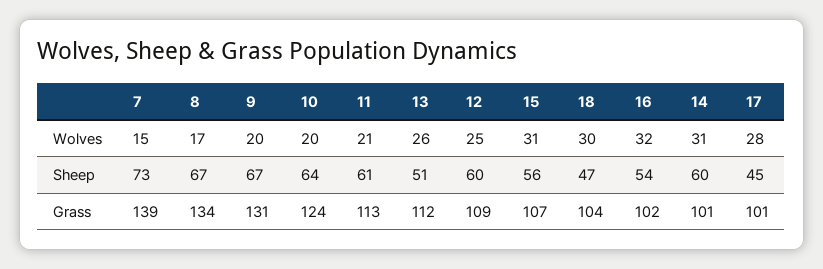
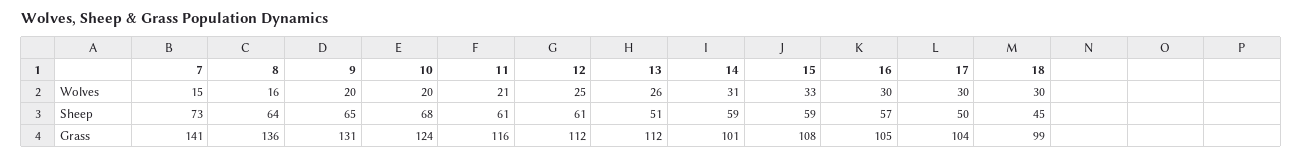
8, Wolves: 17 -> 16
15, Wolves: 31 -> 33
16, Wolves: 32 -> 30
17, Wolves: 28 -> 30
8, Sheep: 67 -> 64
9, Sheep: 67 -> 65
10, Sheep: 64 -> 68
12, Sheep: 60 -> 61
15, Sheep: 56 -> 59
18, Sheep: 47 -> 45
16, Sheep: 54 -> 57
14, Sheep: 60 -> 59
17, Sheep: 45 -> 50
7, Grass: 139 -> 141
8, Grass: 134 -> 136
11, Grass: 113 -> 116
12, Grass: 109 -> 112
15, Grass: 107 -> 108
18, Grass: 104 -> 99
16, Grass: 102 -> 105
17, Grass: 101 -> 104

